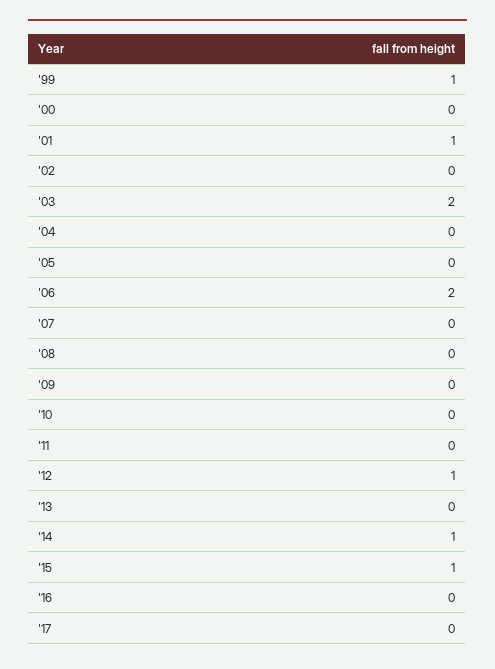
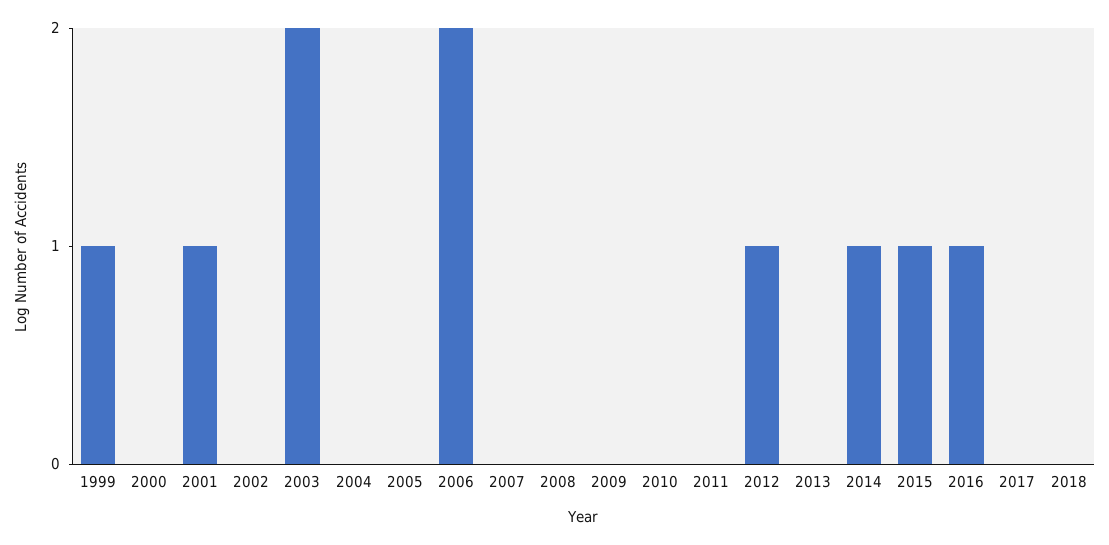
'16: 0 -> 1
2018: none -> 0

